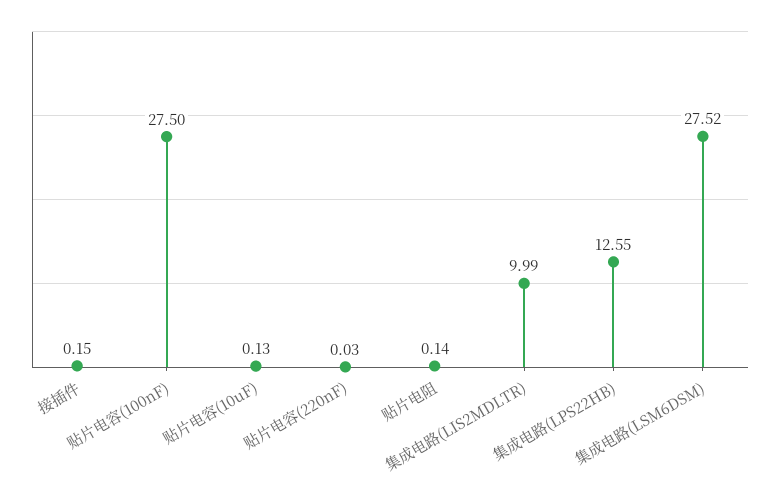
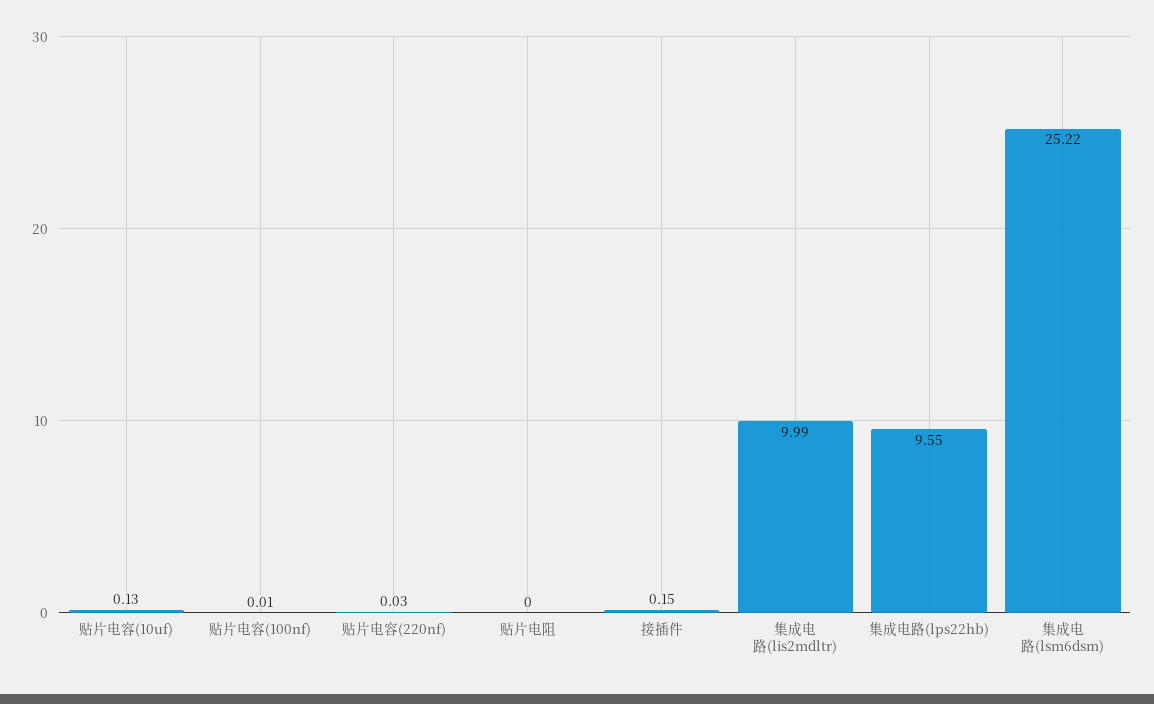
贴片电容(100nF): 27.5 -> 0.01
贴片电阻: 0.14 -> 0
集成电路(LPS22HB): 12.55 -> 9.55
集成电路(LSM6DSM): 27.52 -> 25.22

